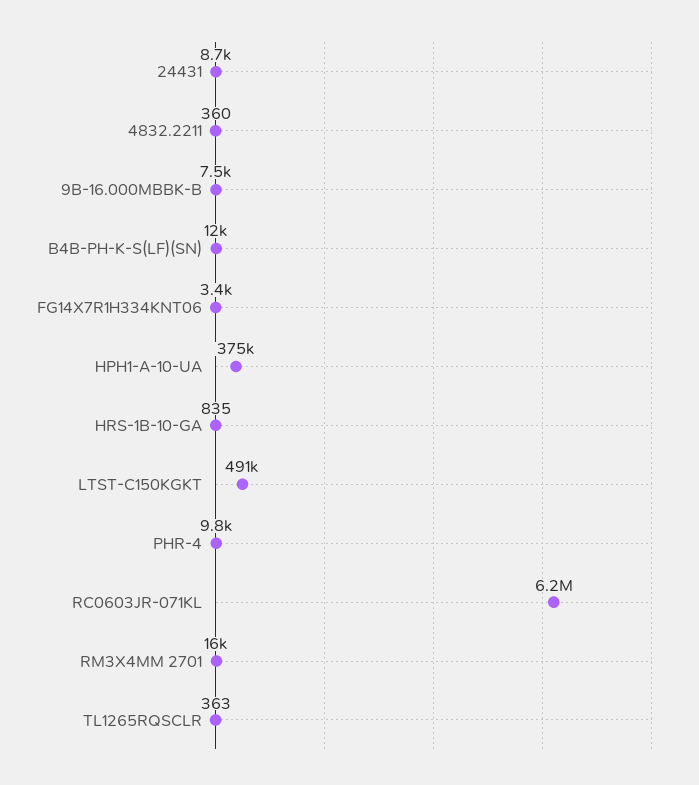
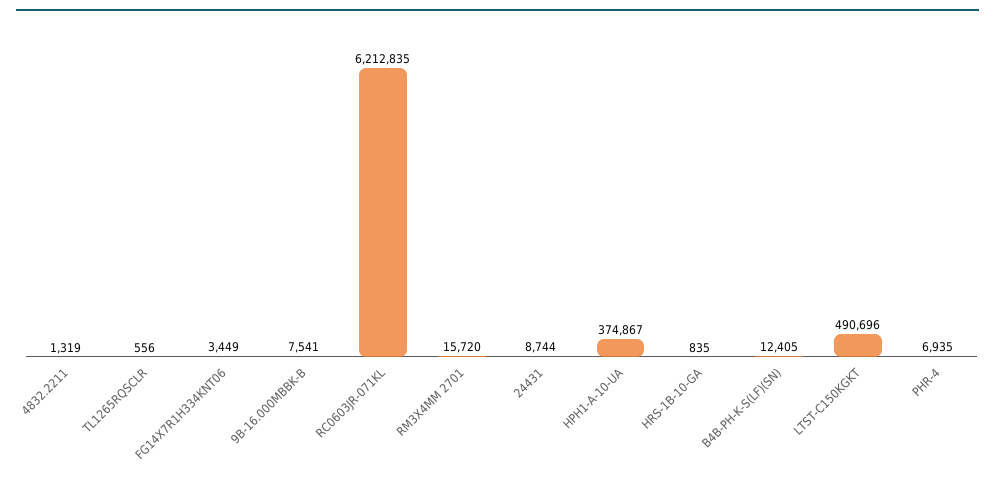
4832.2211: 360 -> 1319
PHR-4: 9800 -> 6935
TL1265RQSCLR: 363 -> 556

